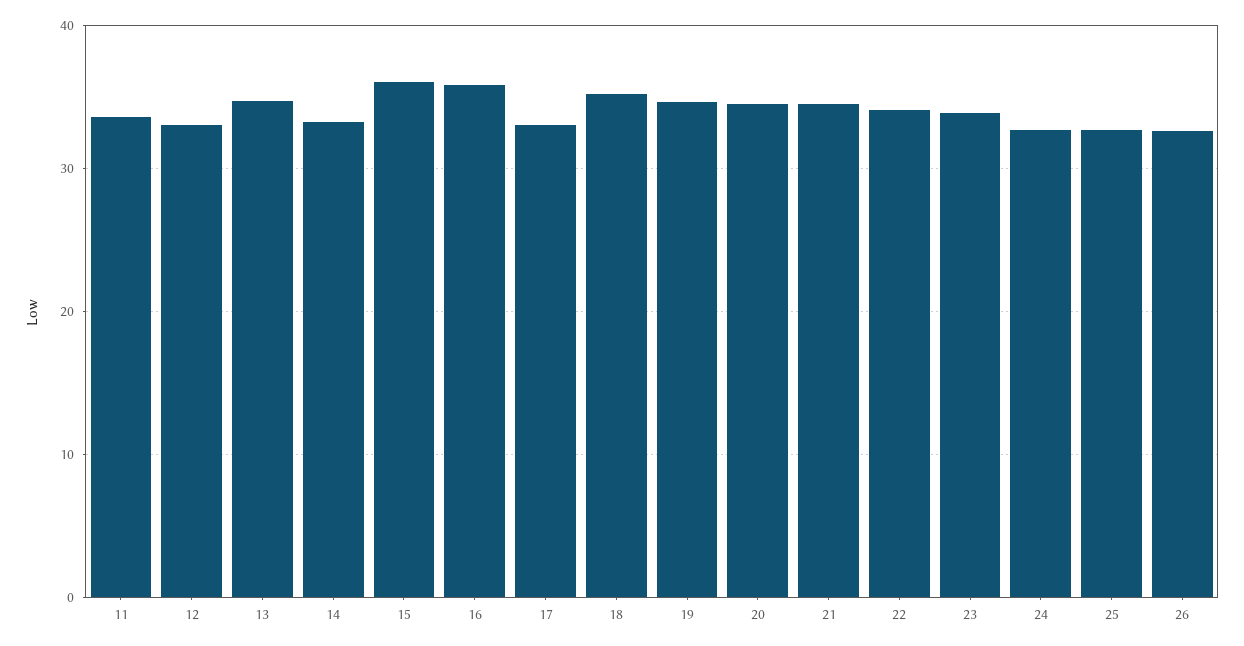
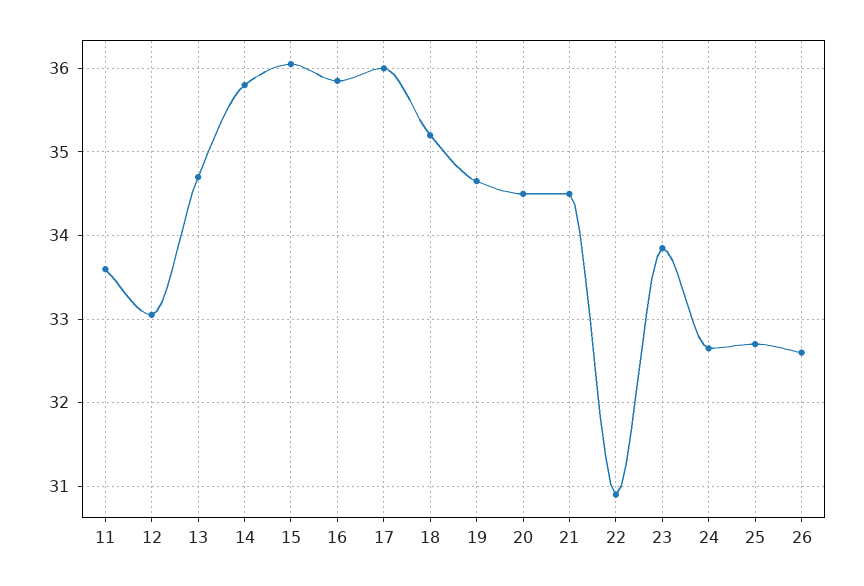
14: 33 -> 35.8
17: 33 -> 36
22: 34 -> 30.9

